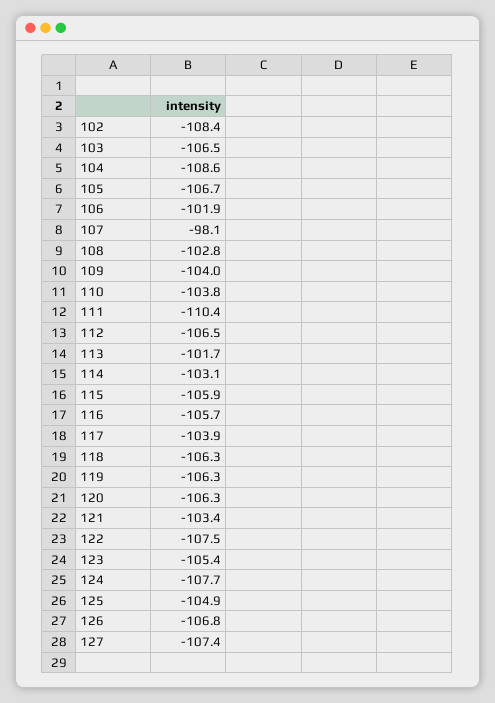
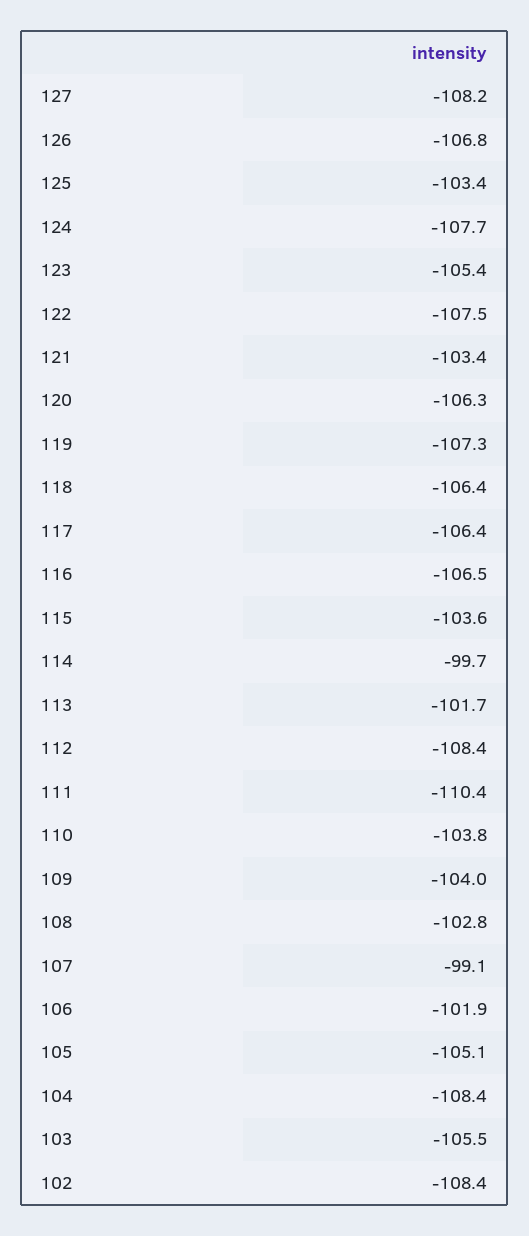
103: -106.5 -> -105.5
104: -108.6 -> -108.4
105: -106.7 -> -105.1
107: -98.1 -> -99.1
112: -106.5 -> -108.4
114: -103.1 -> -99.7
115: -105.9 -> -103.6
116: -105.7 -> -106.5
117: -103.9 -> -106.4
118: -106.3 -> -106.4
119: -106.3 -> -107.3
125: -104.9 -> -103.4
127: -107.4 -> -108.2

